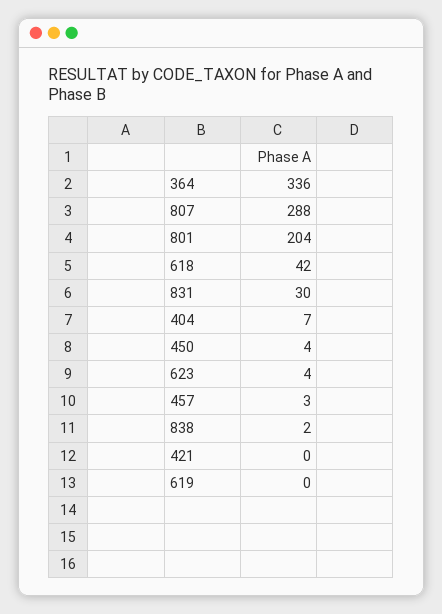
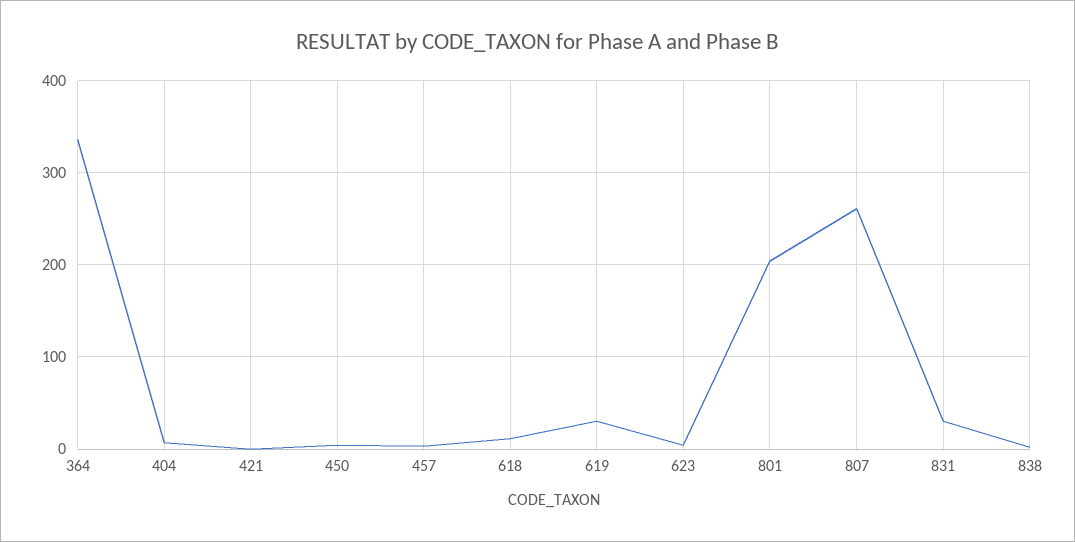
807: 288 -> 260
618: 42 -> 10
619: 0 -> 30

